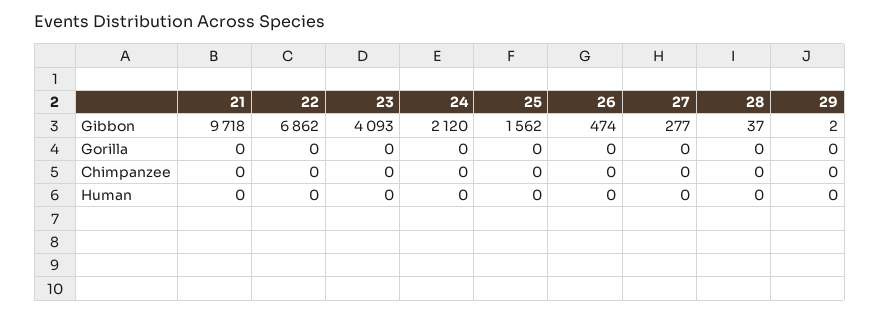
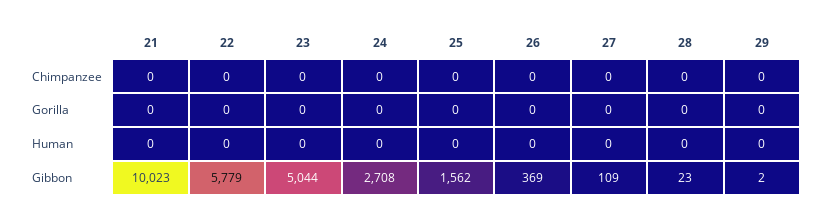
21, Gibbon: 9718 -> 10023
22, Gibbon: 6862 -> 5779
23, Gibbon: 4093 -> 5044
24, Gibbon: 2120 -> 2708
26, Gibbon: 474 -> 369
27, Gibbon: 277 -> 109
28, Gibbon: 37 -> 23

